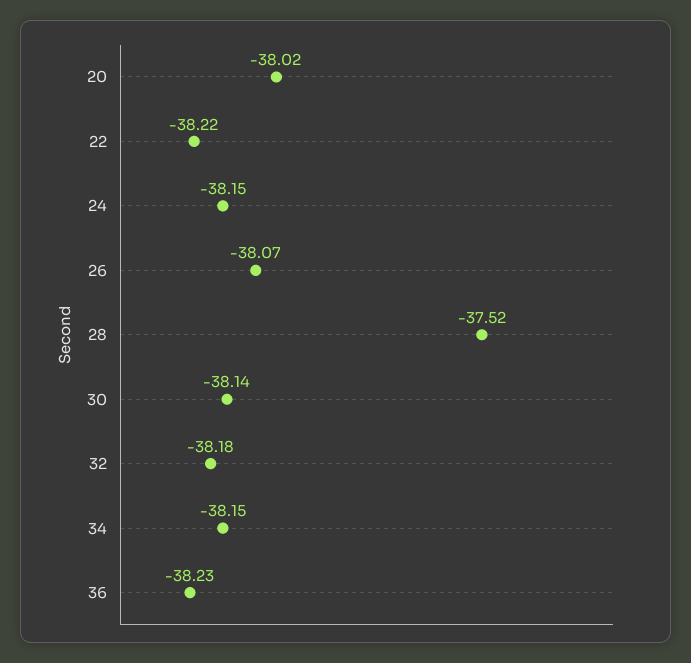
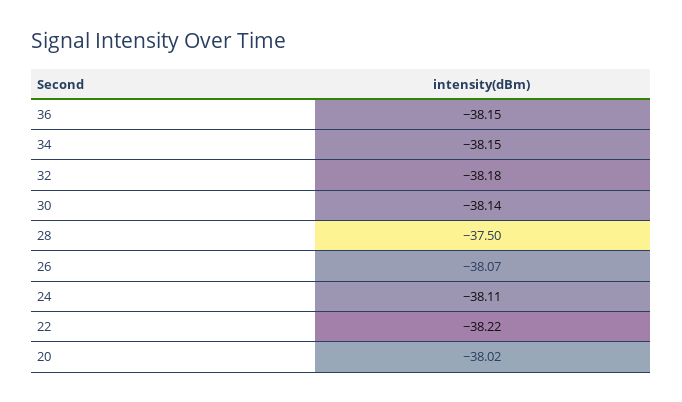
24: -38.15 -> -38.11
28: -37.52 -> -37.5
36: -38.23 -> -38.15

